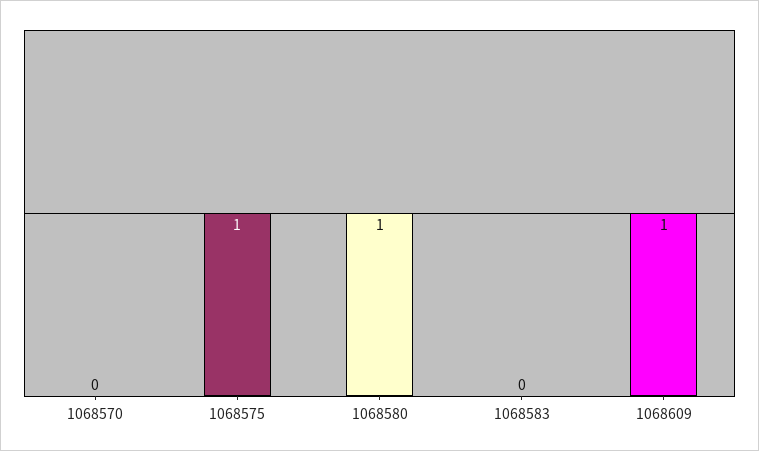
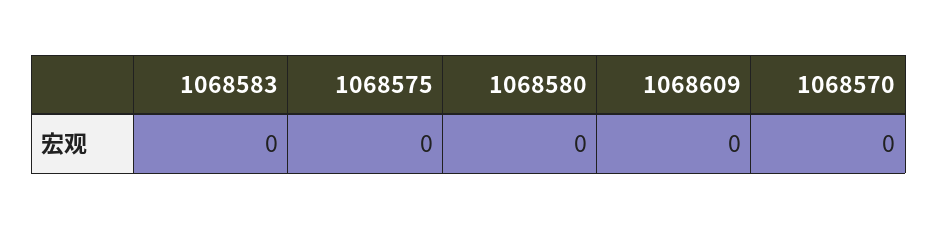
1068575: 1 -> 0
1068580: 1 -> 0
1068609: 1 -> 0

